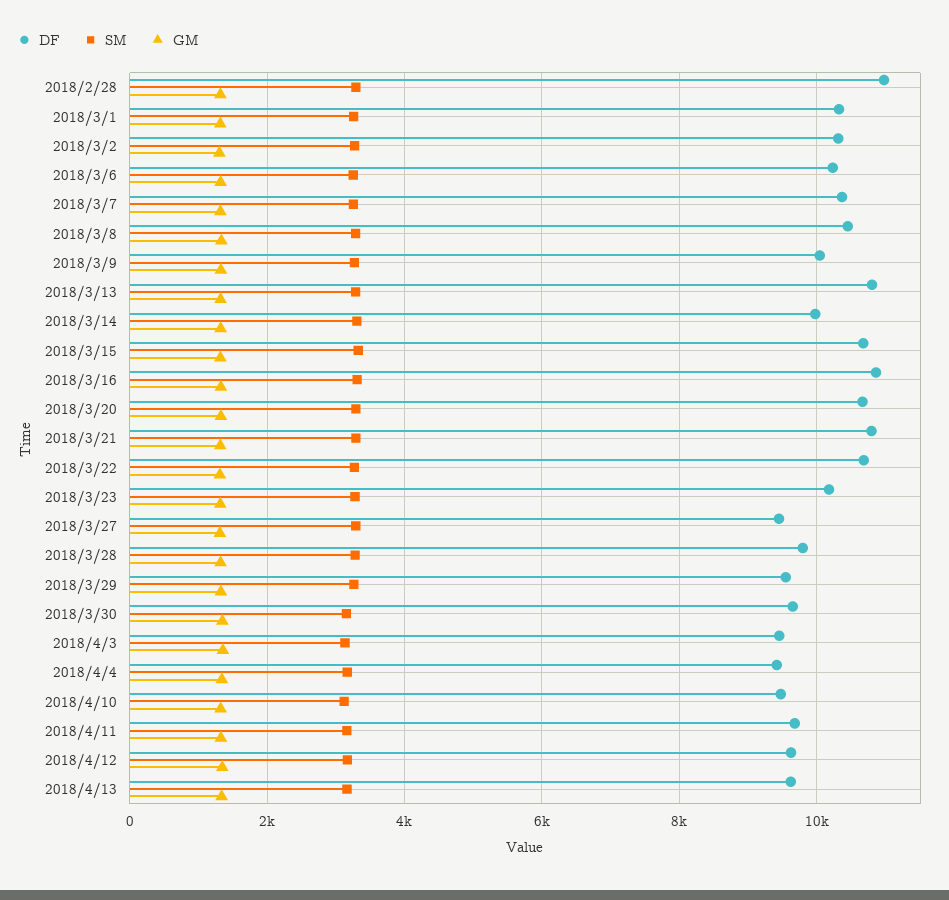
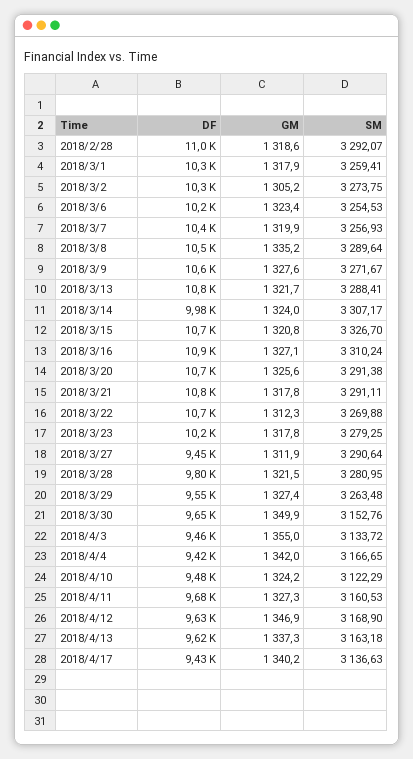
DF, 2018/3/9: 10000 -> 10600
DF, 2018/4/17: none -> 9430
GM, 2018/4/17: none -> 1340.2
SM, 2018/4/17: none -> 3136.63

